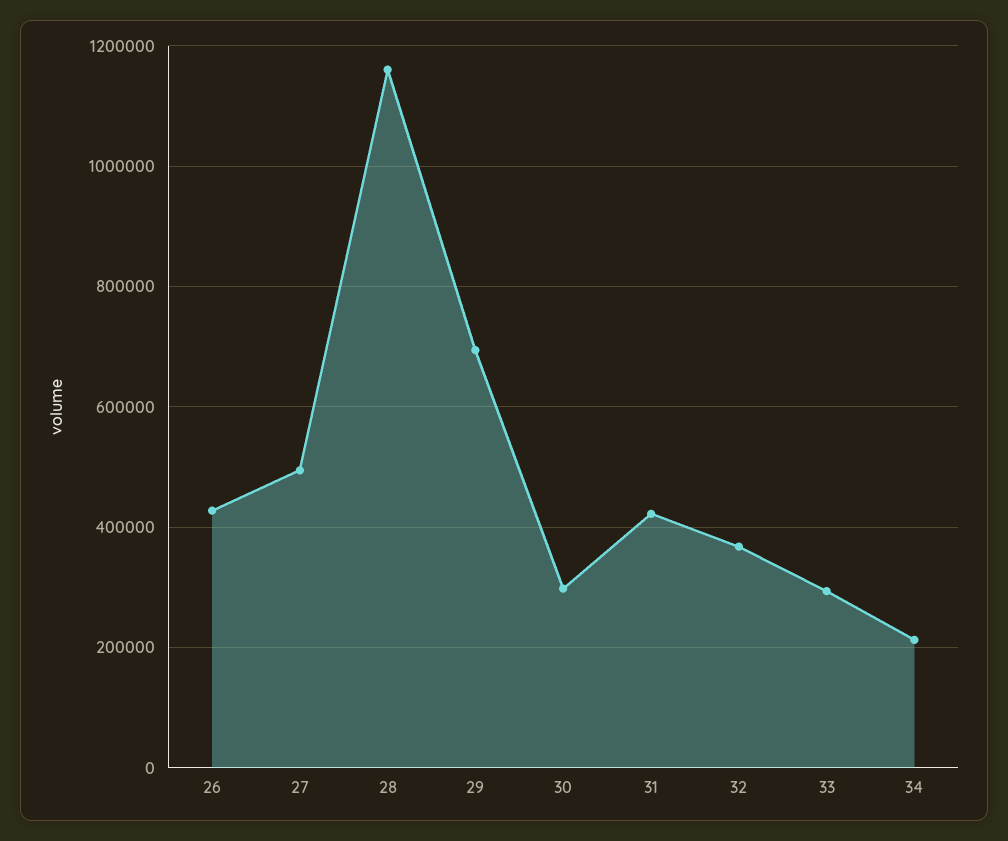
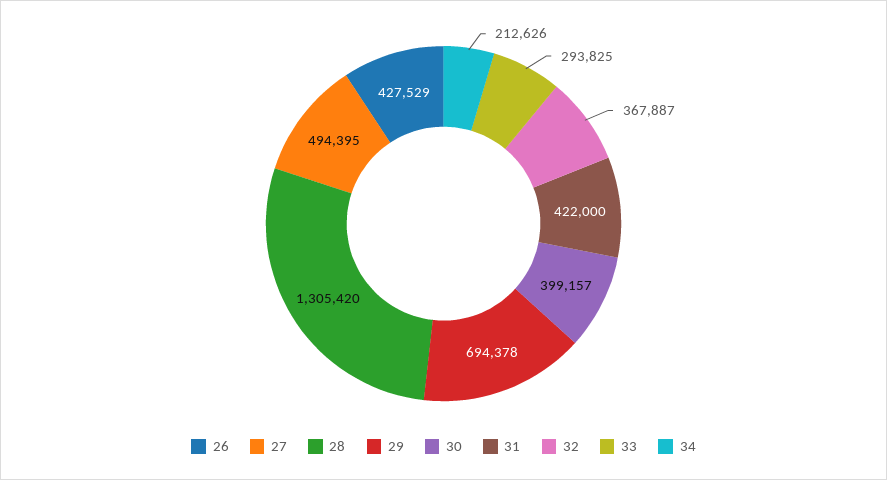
28: 1160000 -> 1305420
30: 300000 -> 399157

